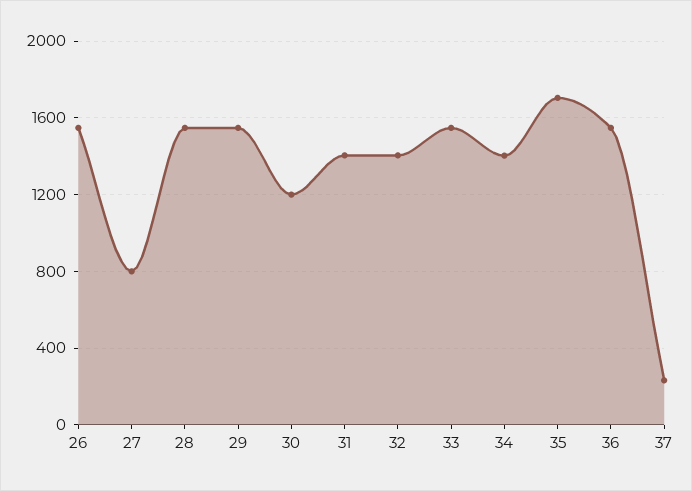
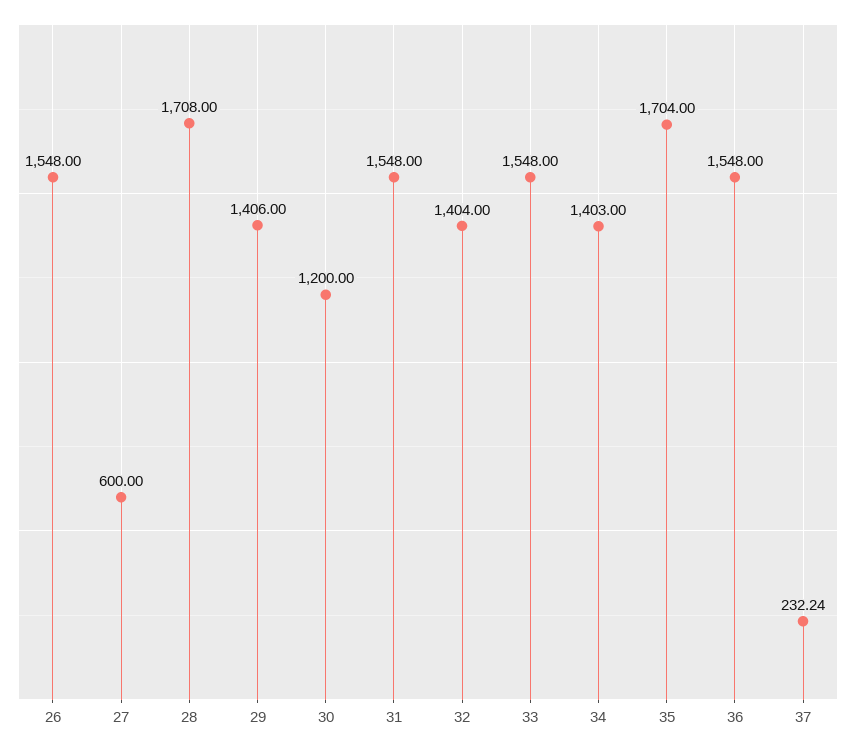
27: 800 -> 600
28: 1550 -> 1708
29: 1550 -> 1406
31: 1400 -> 1548

